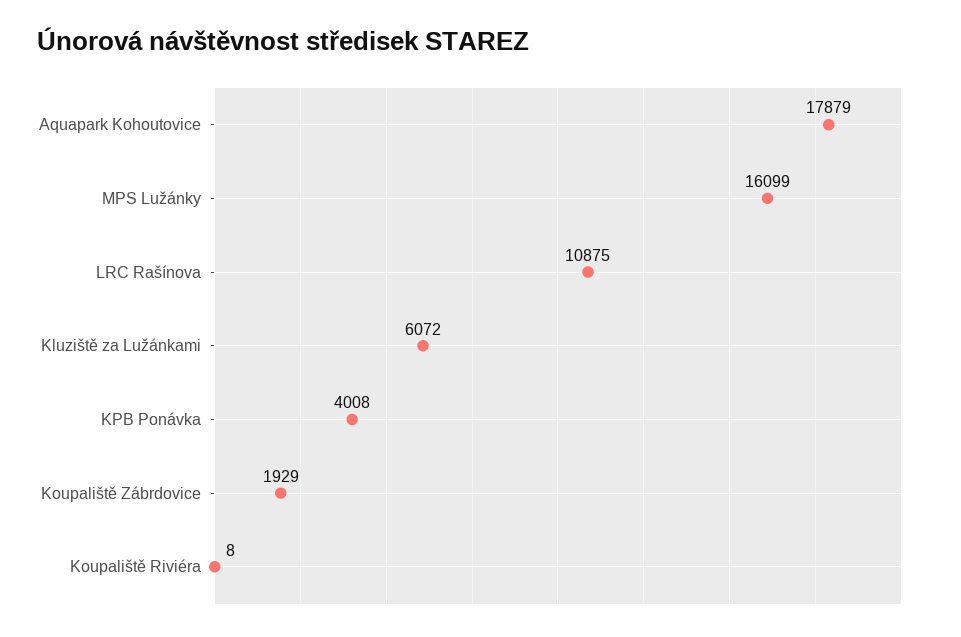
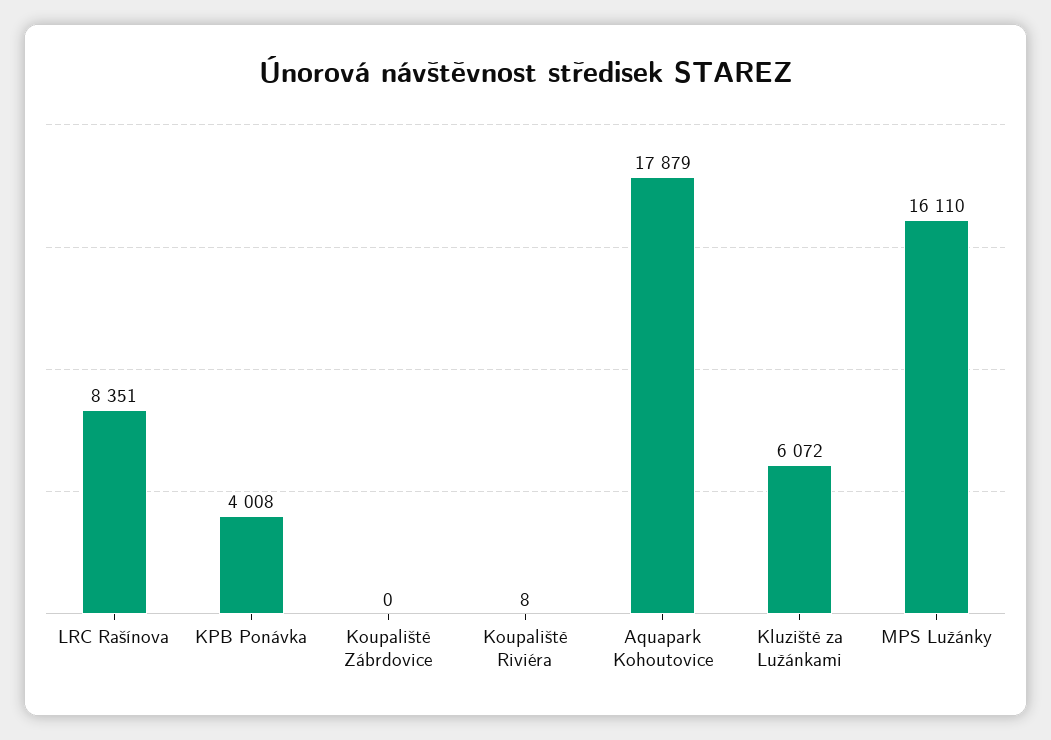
MPS Lužánky: 16099 -> 16110
LRC Rašínova: 10875 -> 8351
Koupaliště Zábrdovice: 1929 -> 0

